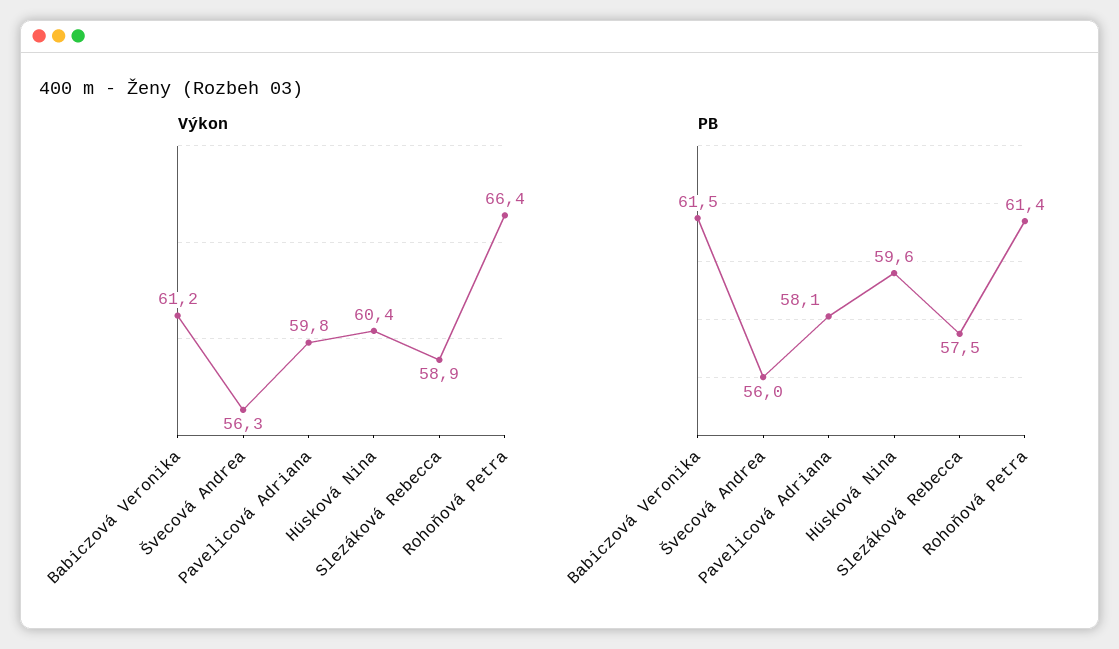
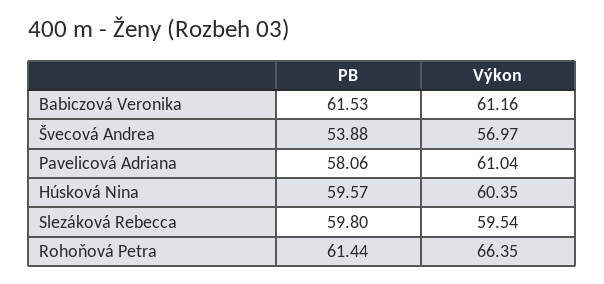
Výkon, Švecová Andrea: 56.3 -> 56.97
Výkon, Pavelicová Adriana: 59.8 -> 61.04
Výkon, Slezáková Rebecca: 58.9 -> 59.54
PB, Švecová Andrea: 56 -> 53.88
PB, Slezáková Rebecca: 57.5 -> 59.8

